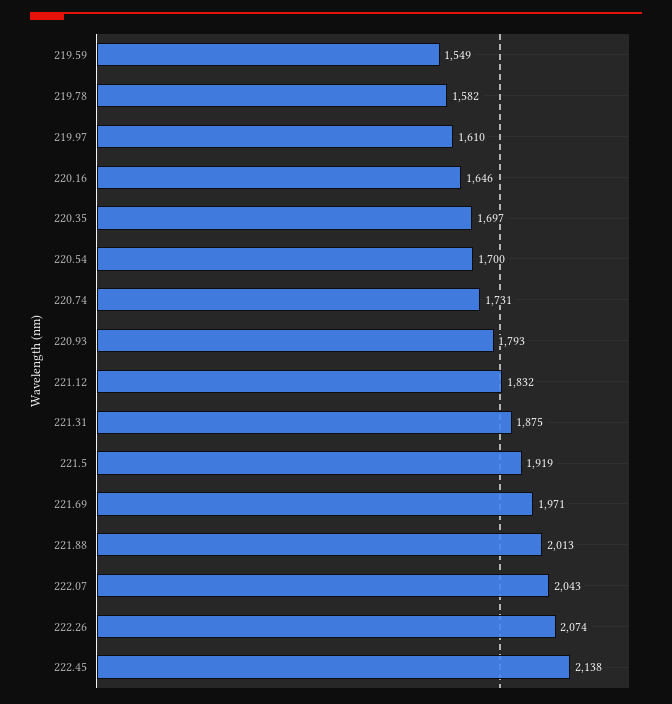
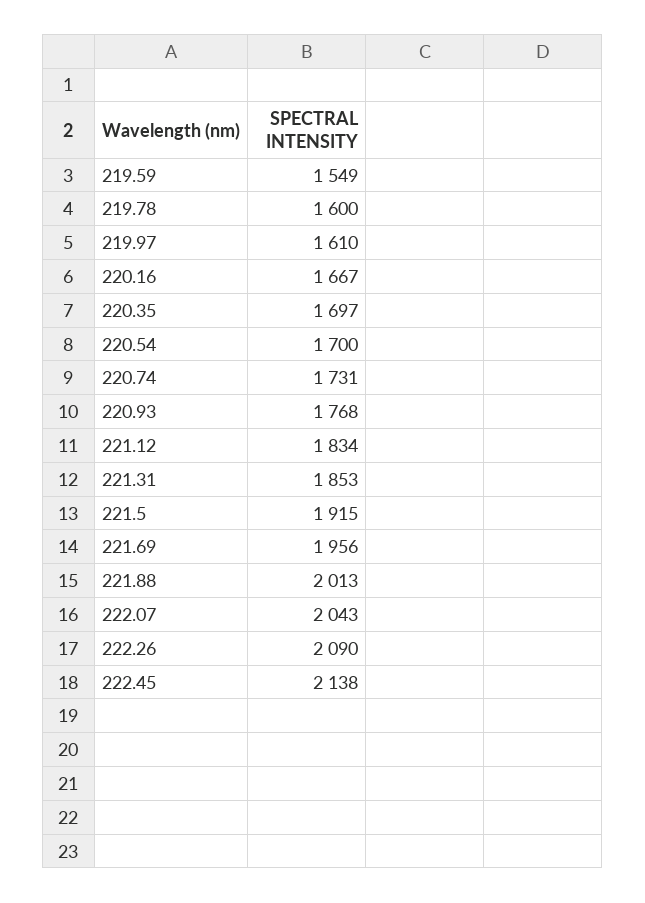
219.78: 1582 -> 1600
220.16: 1646 -> 1667
220.93: 1793 -> 1768
221.12: 1832 -> 1834
221.31: 1875 -> 1853
221.5: 1919 -> 1915
221.69: 1971 -> 1956
222.26: 2074 -> 2090

